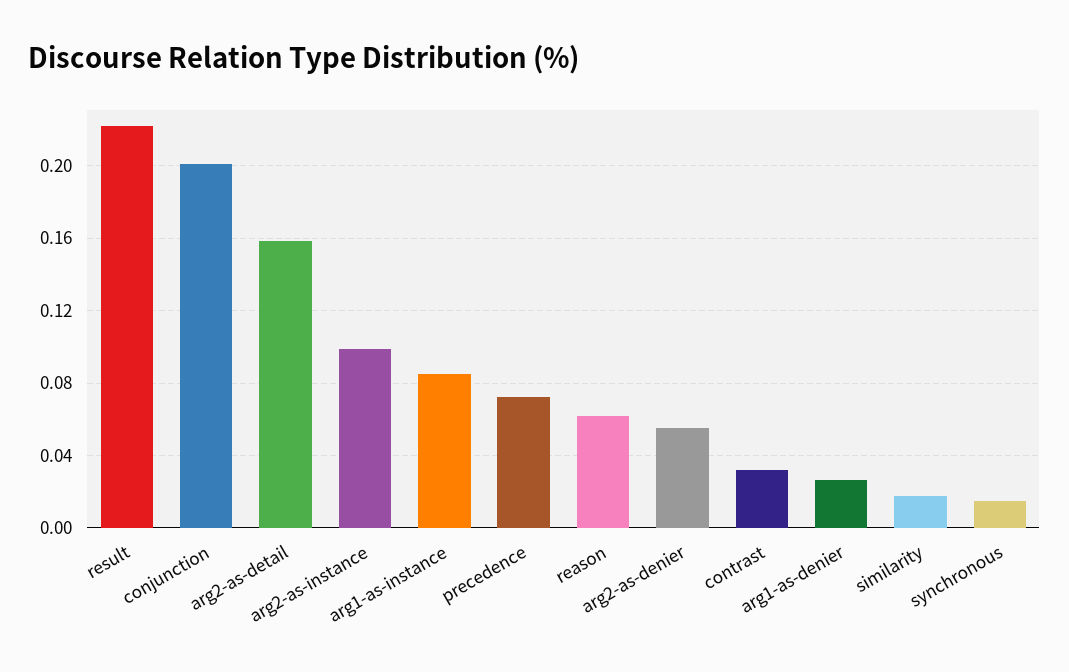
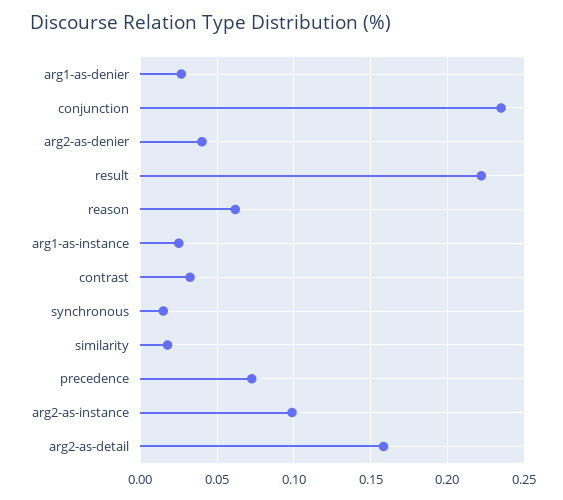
conjunction: 0.2 -> 0.235
arg1-as-instance: 0.085 -> 0.025
arg2-as-denier: 0.055 -> 0.04

